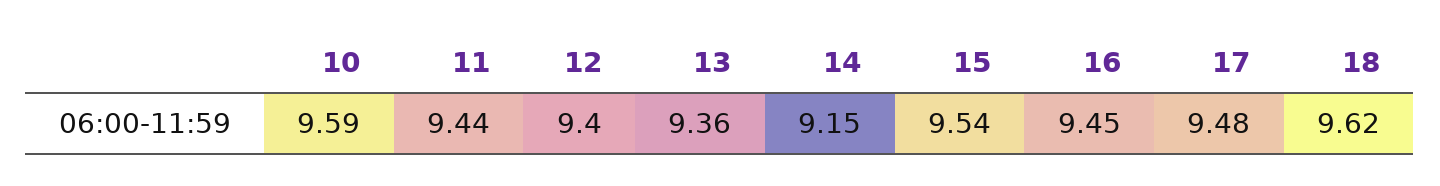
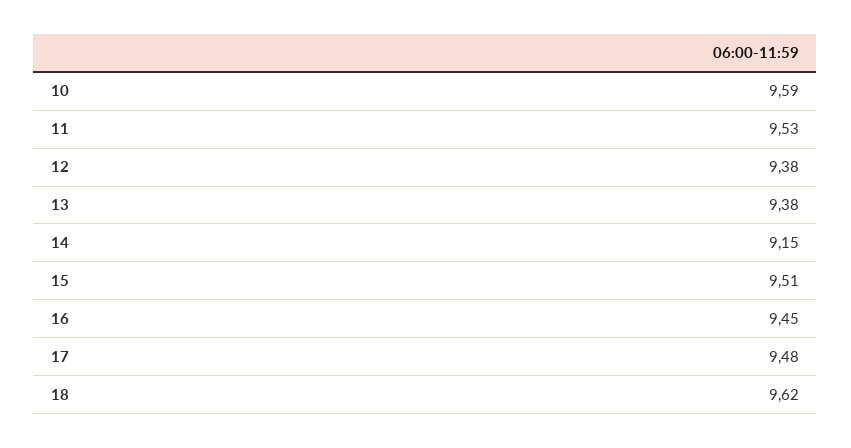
11: 9.44 -> 9.53
12: 9.4 -> 9.38
13: 9.36 -> 9.38
15: 9.54 -> 9.51

